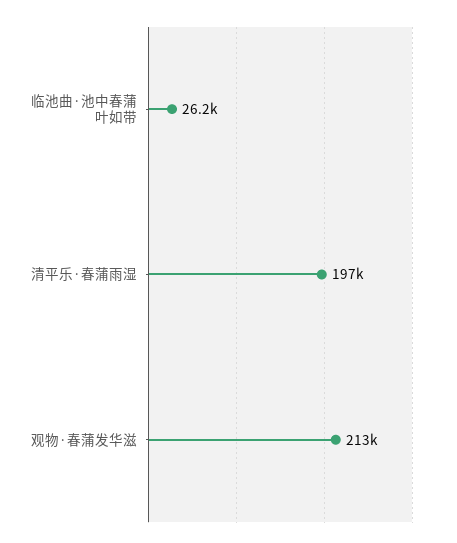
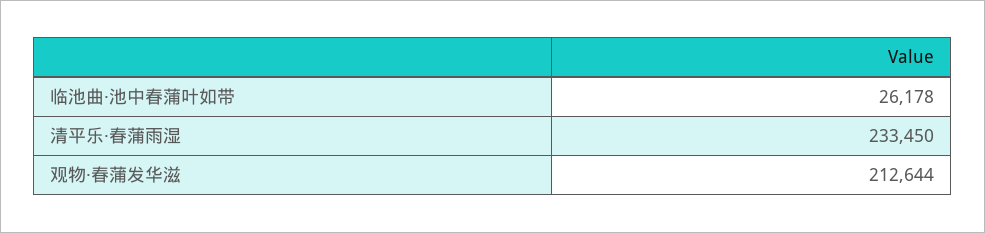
清平乐·春蒲雨湿: 197000 -> 233450

